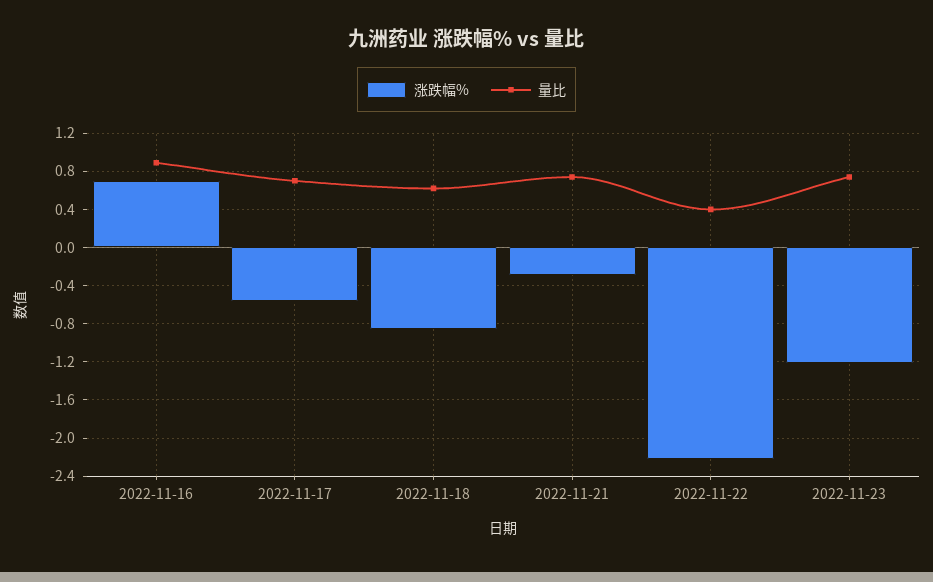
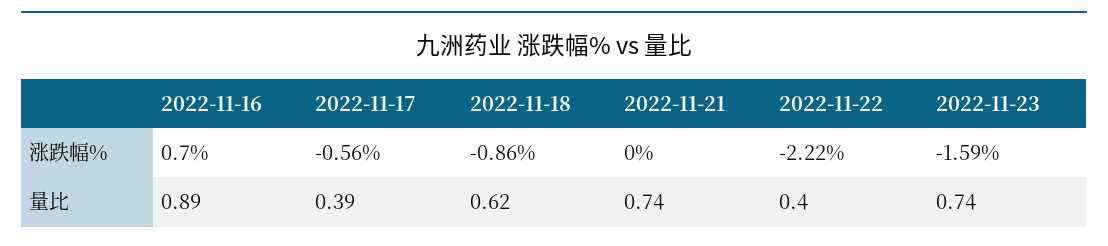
量比, 2022-11-17: 0.7 -> 0.39
涨跌幅%, 2022-11-21: -0.3 -> 0
涨跌幅%, 2022-11-23: -1.2 -> -1.59

